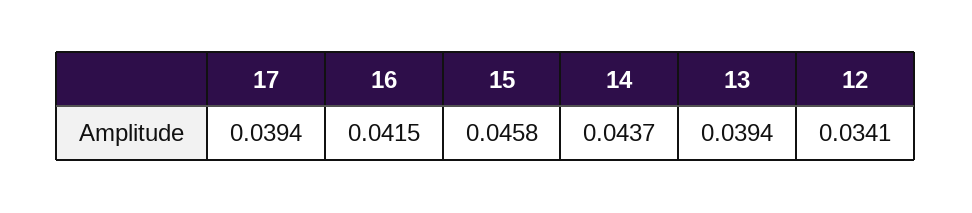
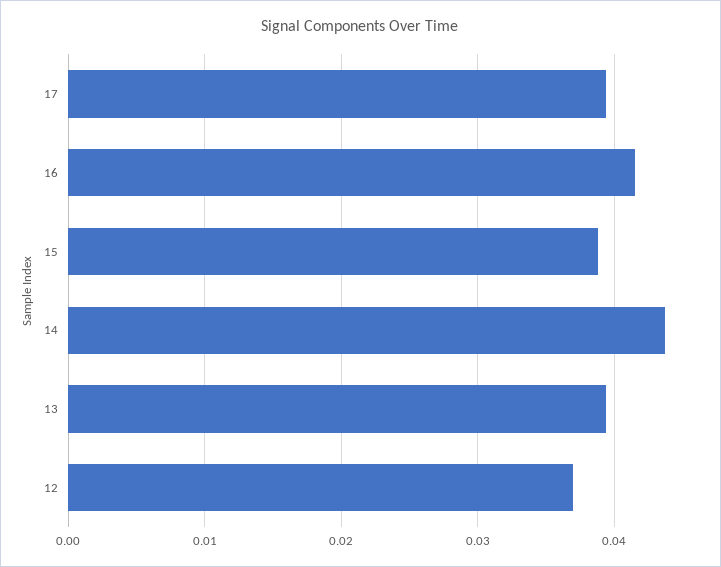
15: 0.0458 -> 0.039
12: 0.0341 -> 0.037

